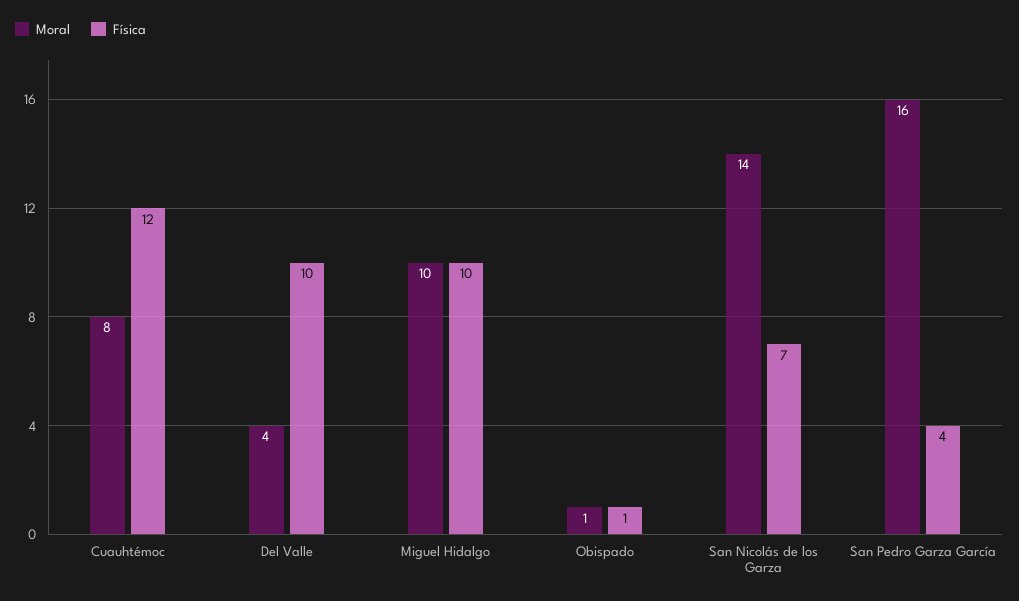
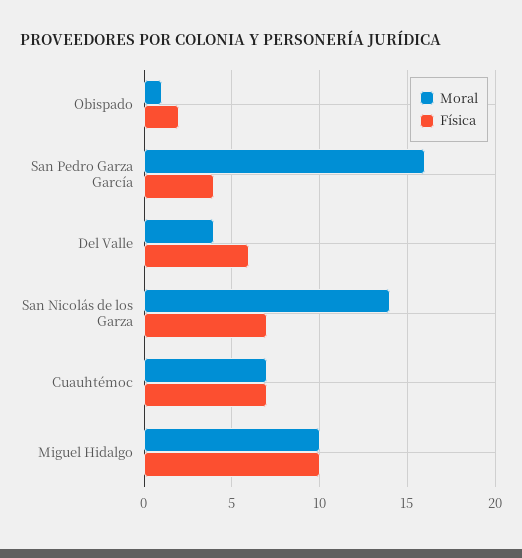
Moral, Cuauhtémoc: 8 -> 7
Física, Cuauhtémoc: 12 -> 7
Física, Del Valle: 10 -> 6
Física, Obispado: 1 -> 2

